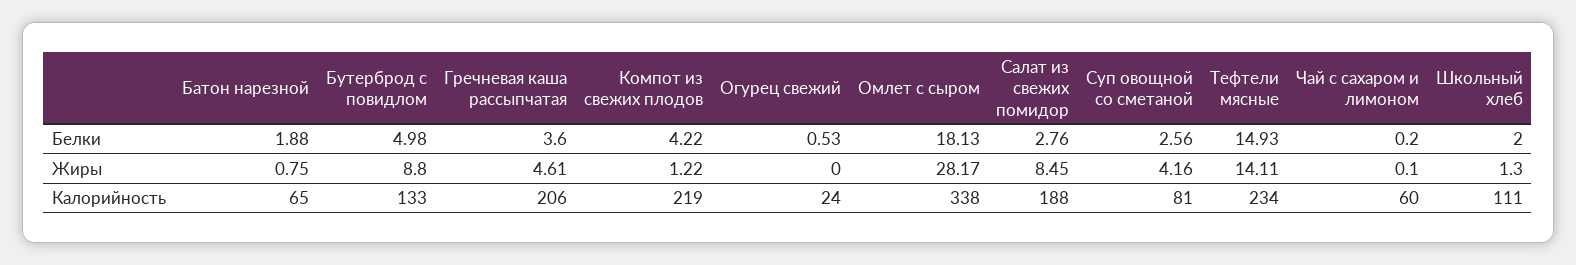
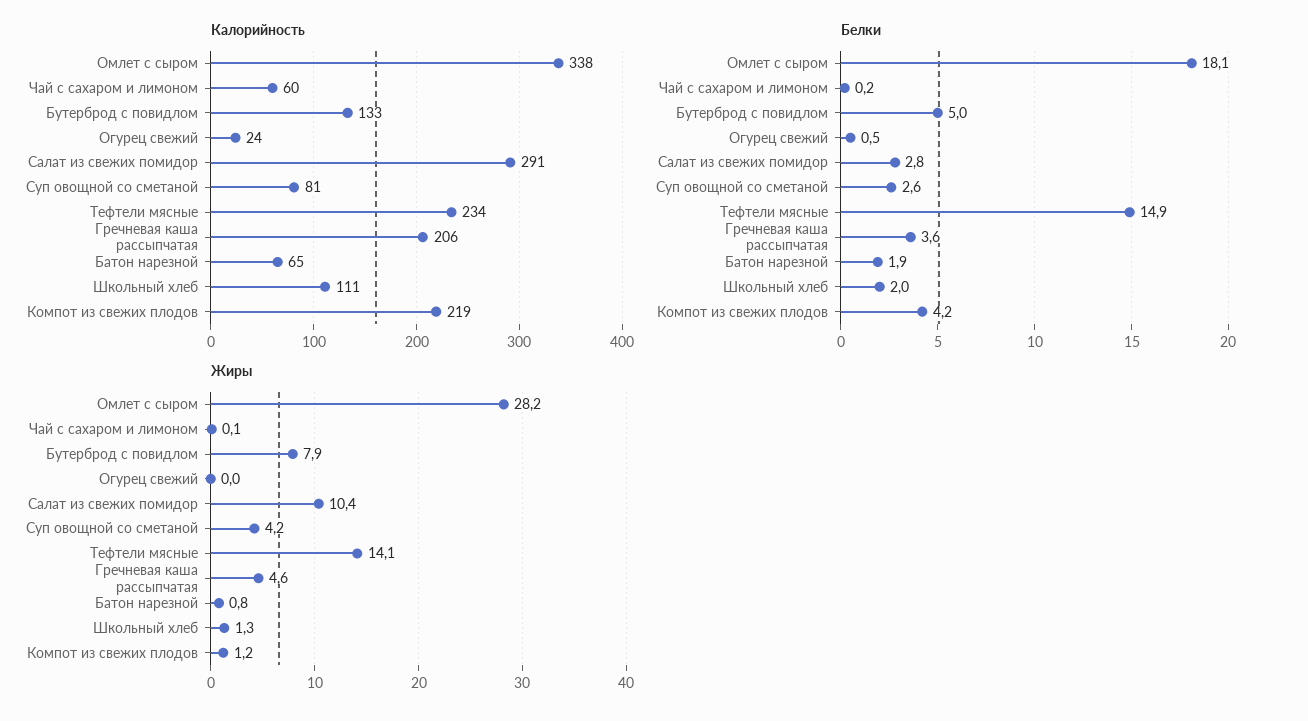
Жиры, Бутерброд с повидлом: 8.8 -> 7.9
Жиры, Салат из свежих помидор: 8.45 -> 10.4
Калорийность, Салат из свежих помидор: 188 -> 291

